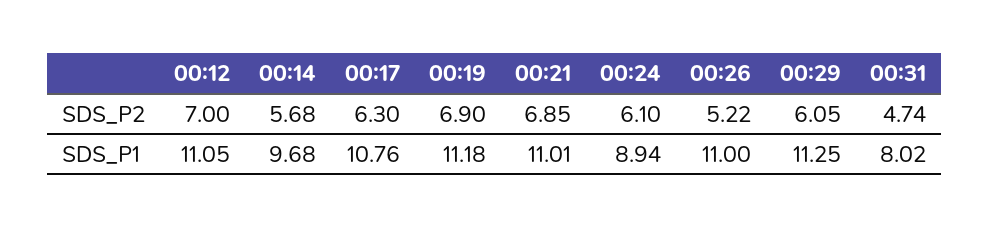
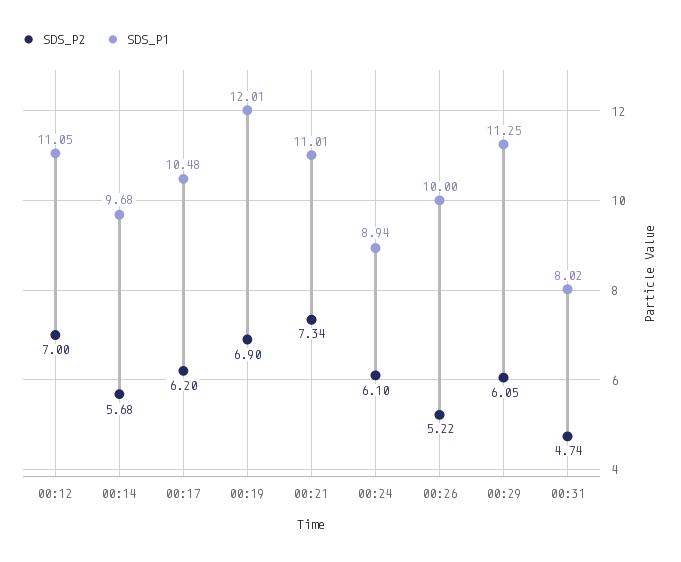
SDS_P2, 00:17: 6.3 -> 6.2
SDS_P2, 00:21: 6.85 -> 7.34
SDS_P1, 00:17: 10.76 -> 10.48
SDS_P1, 00:19: 11.18 -> 12.01
SDS_P1, 00:26: 11 -> 10

